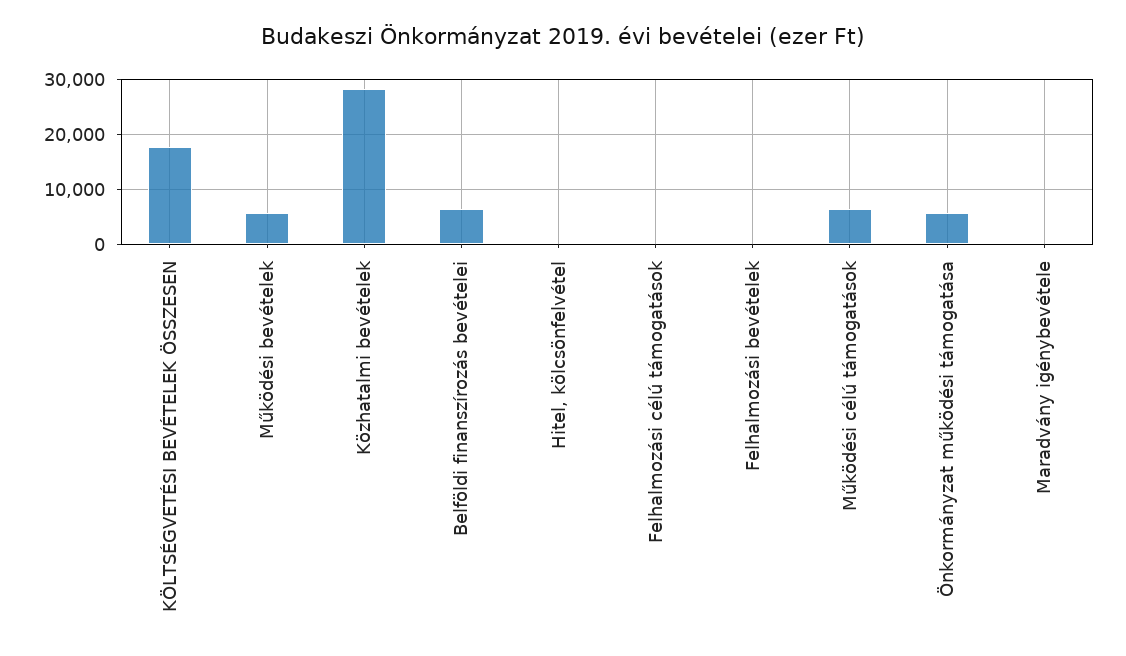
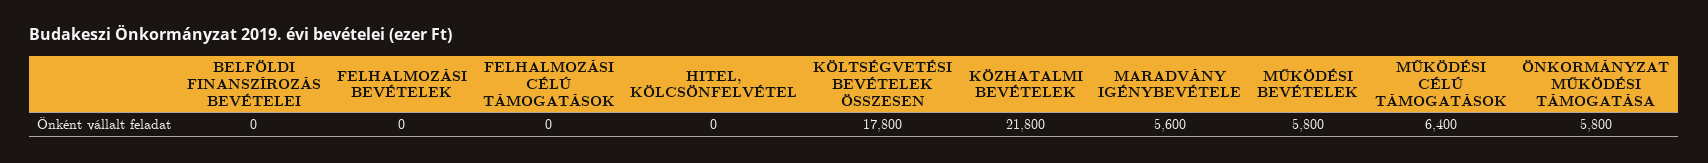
Közhatalmi bevételek: 28000 -> 21800
Belföldi finanszírozás bevételei: 6000 -> 0
Maradvány igénybevétele: 0 -> 5600

